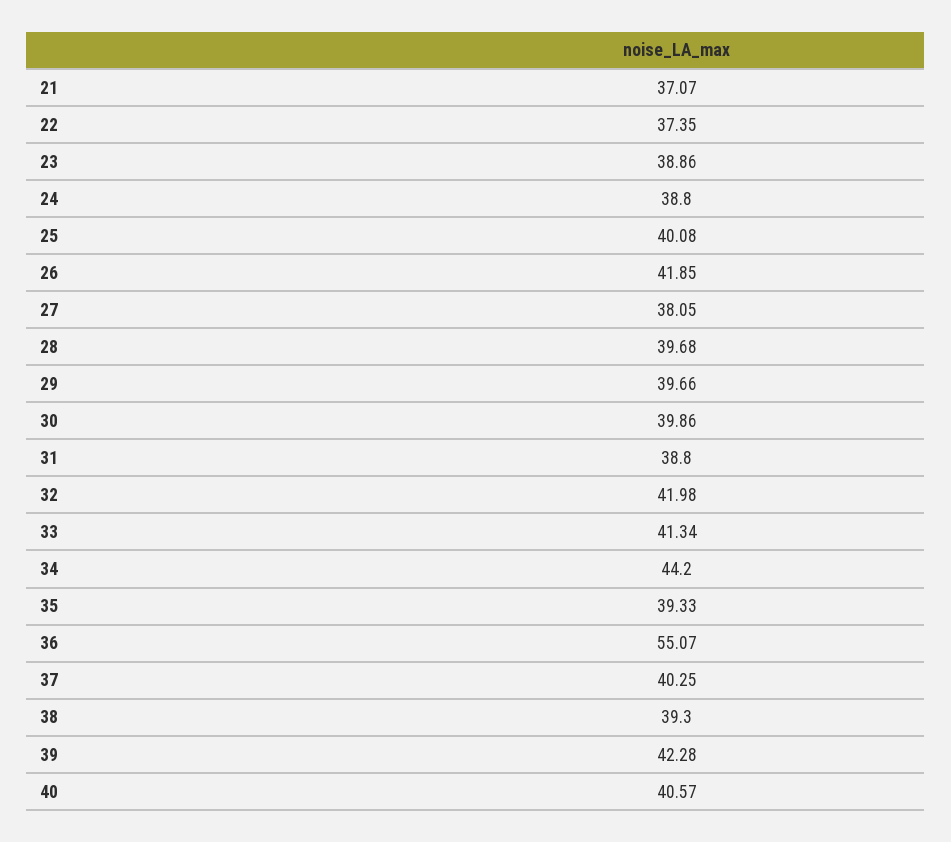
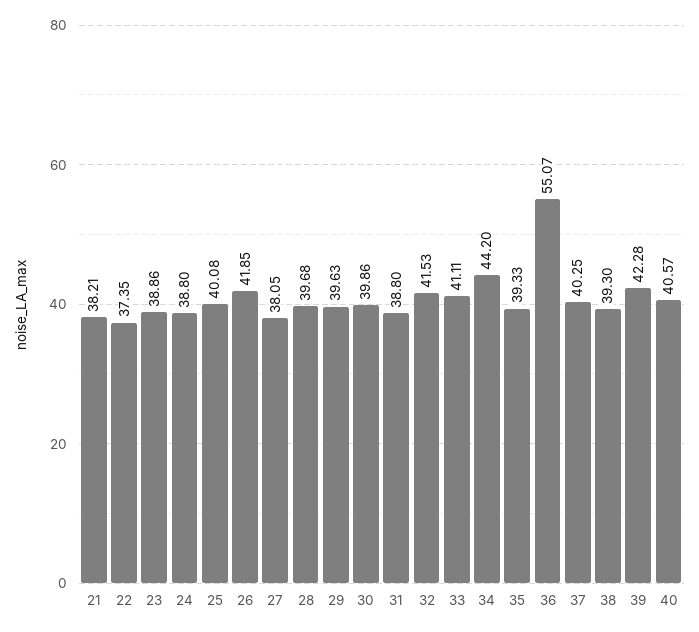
21: 37.07 -> 38.21
29: 39.66 -> 39.63
32: 41.98 -> 41.53
33: 41.34 -> 41.11

